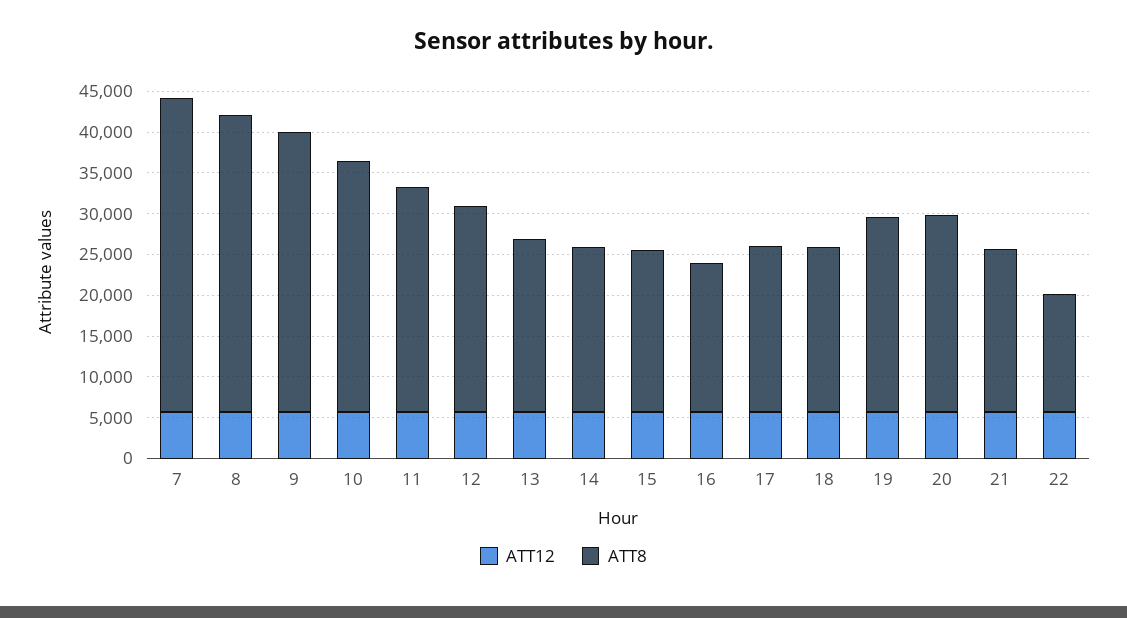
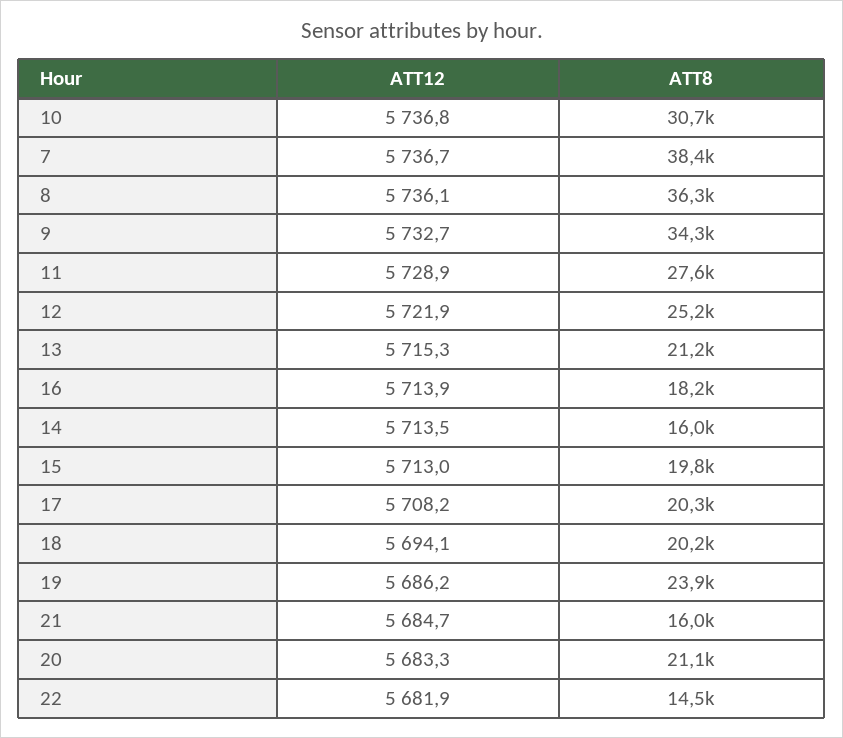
ATT8, 14: 20000 -> 16000
ATT8, 20: 24000 -> 21100
ATT8, 21: 20000 -> 16000

